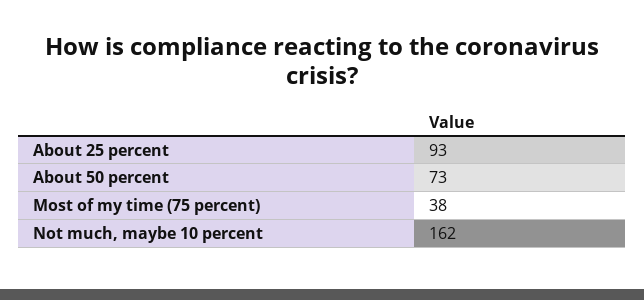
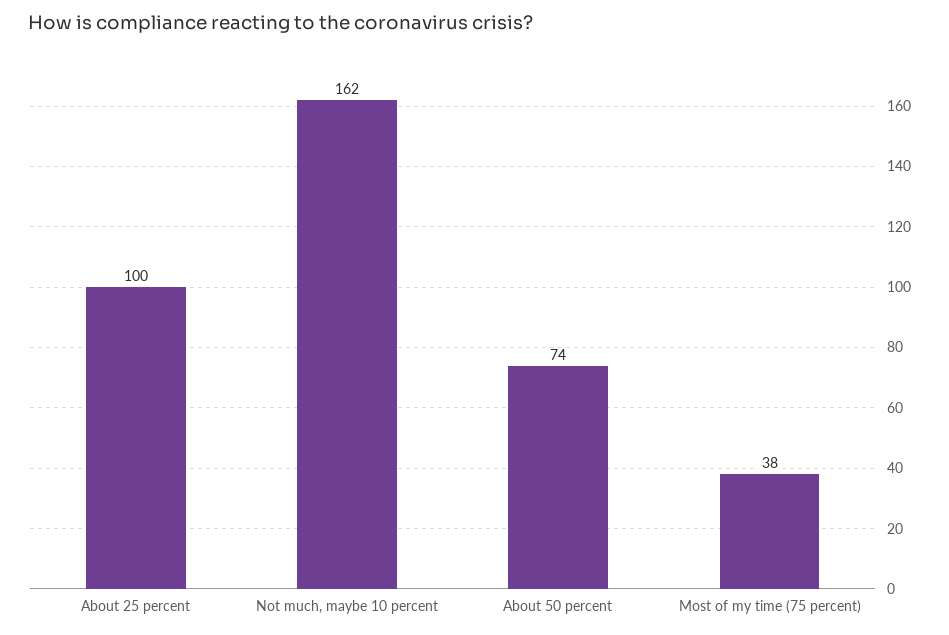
About 25 percent: 93 -> 100
About 50 percent: 73 -> 74

